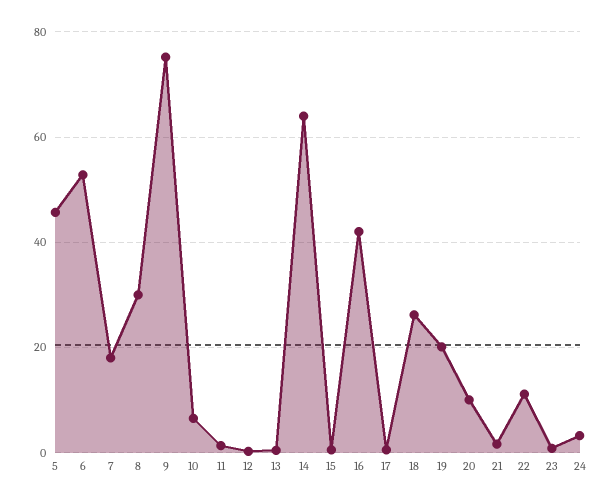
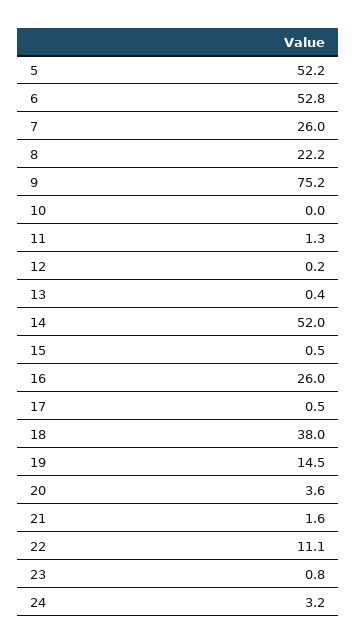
5: 46 -> 52.2
7: 18 -> 26
8: 30 -> 22.2
10: 6 -> 0
14: 64 -> 52
16: 42 -> 26
18: 26 -> 38
19: 20 -> 14.5
20: 10 -> 3.6

